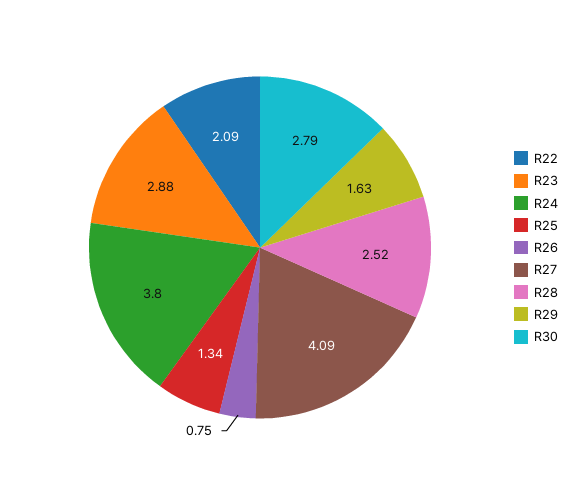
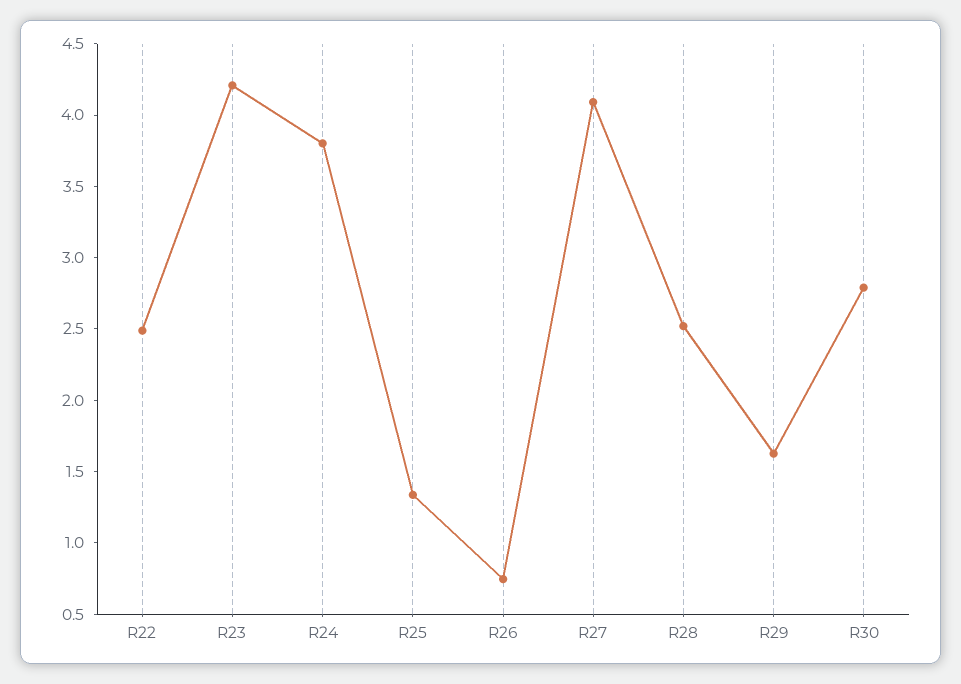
R22: 2.09 -> 2.5
R23: 2.88 -> 4.2

